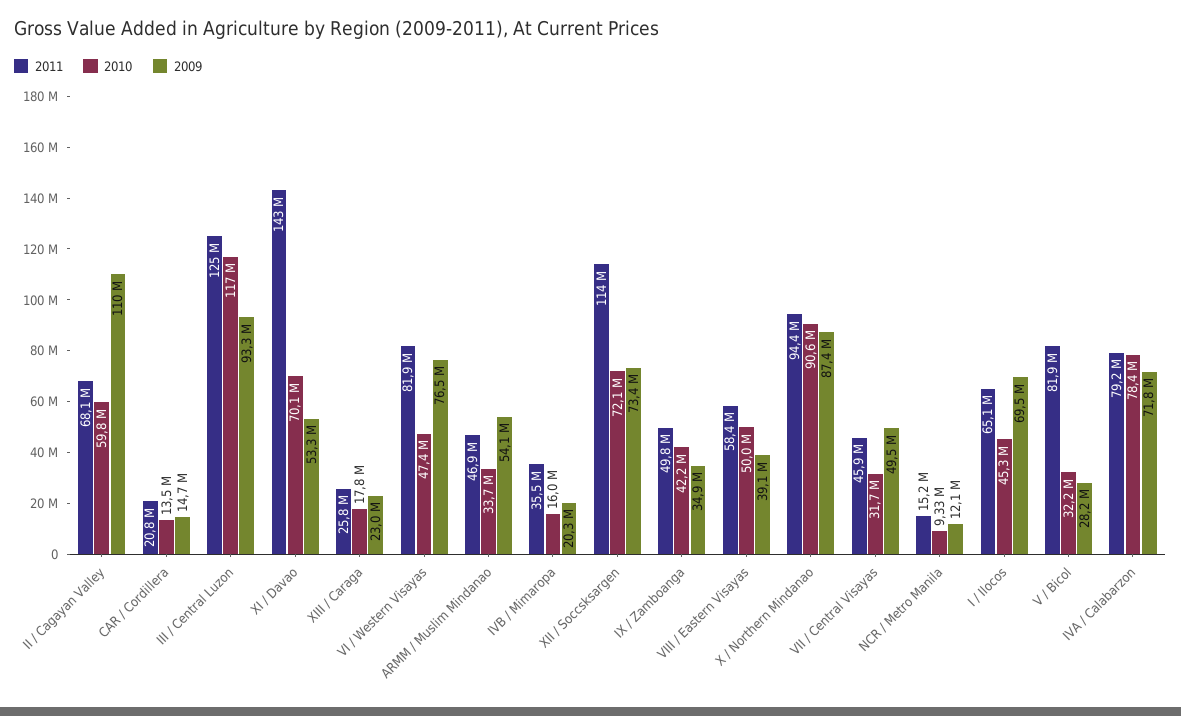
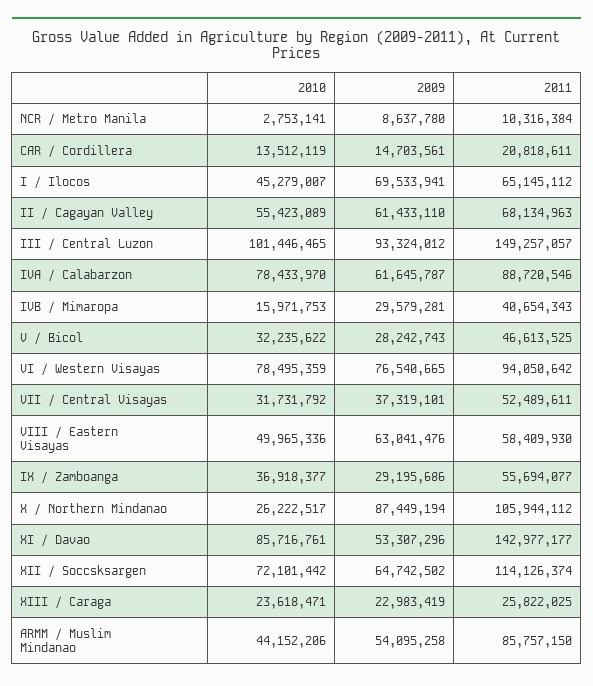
2010, II / Cagayan Valley: 59800000 -> 55423089
2009, II / Cagayan Valley: 110000000 -> 61433110
2011, III / Central Luzon: 125000000 -> 149257057
2010, III / Central Luzon: 117000000 -> 101446465
2010, XI / Davao: 70100000 -> 85716761
2010, XIII / Caraga: 17800000 -> 23618471
2011, VI / Western Visayas: 81900000 -> 94050642
2010, VI / Western Visayas: 47400000 -> 78495359
2011, ARMM / Muslim Mindanao: 46900000 -> 85757150
2010, ARMM / Muslim Mindanao: 33700000 -> 44152206
2011, IVB / Mimaropa: 35500000 -> 40654343
2009, IVB / Mimaropa: 20300000 -> 29579281
2009, XII / Soccsksargen: 73400000 -> 64742502
2011, IX / Zamboanga: 49800000 -> 55694077
2010, IX / Zamboanga: 42200000 -> 36918377
2009, IX / Zamboanga: 34900000 -> 29195686
2009, VIII / Eastern Visayas: 39100000 -> 63041476
2011, X / Northern Mindanao: 94400000 -> 105944112
2010, X / Northern Mindanao: 90600000 -> 26222517
2011, VII / Central Visayas: 45900000 -> 52489611
2009, VII / Central Visayas: 49500000 -> 37319101
2011, NCR / Metro Manila: 15200000 -> 10316384
2010, NCR / Metro Manila: 9330000 -> 2753141
2009, NCR / Metro Manila: 12100000 -> 8637780
2011, V / Bicol: 81900000 -> 46613525
2011, IVA / Calabarzon: 79200000 -> 88720546
2009, IVA / Calabarzon: 71800000 -> 61645787

